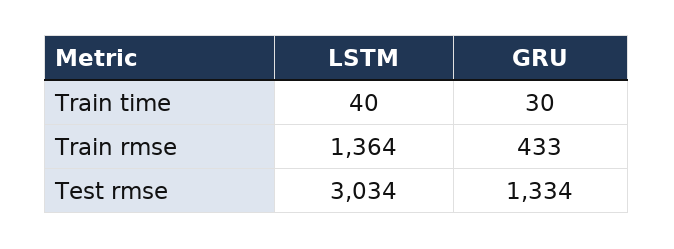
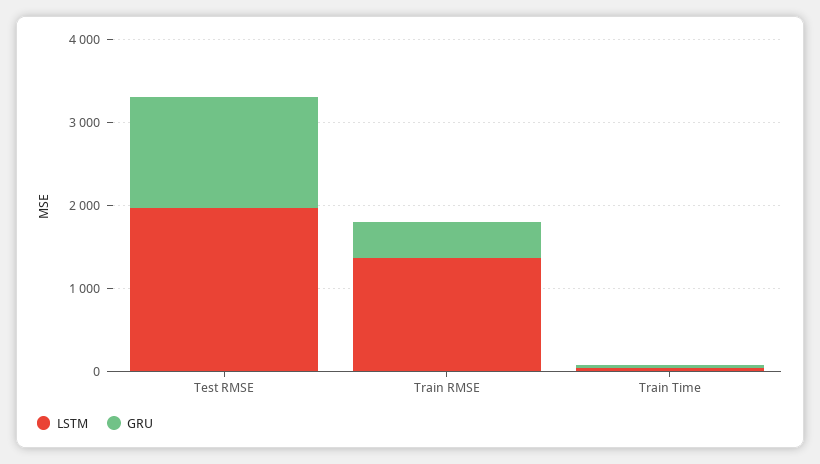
LSTM, Test rmse: 3034 -> 2000

